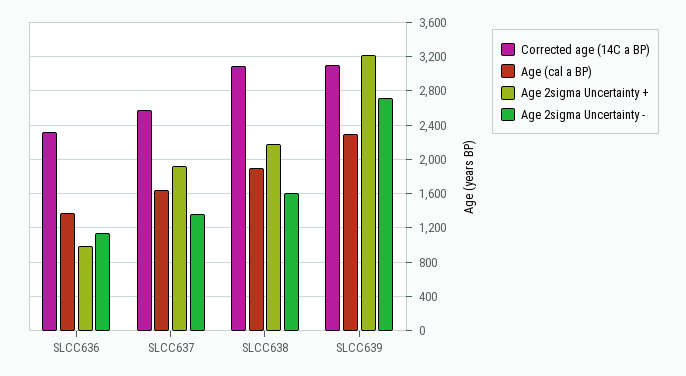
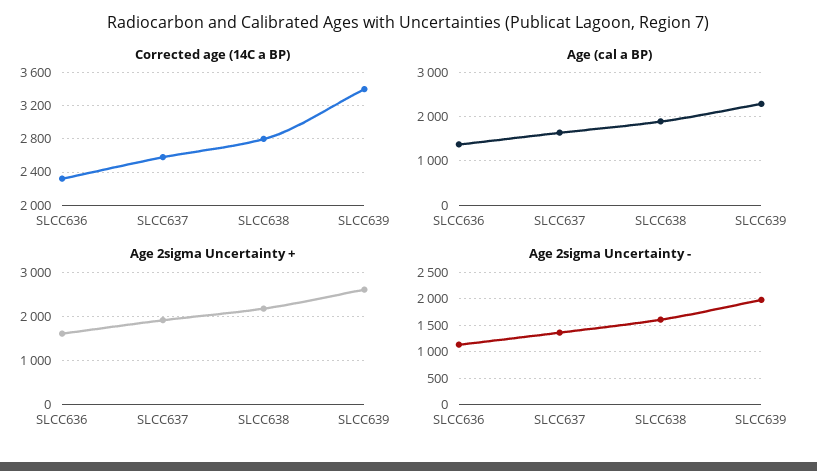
Age 2sigma Uncertainty +, SLCC636: 1000 -> 1600
Corrected age (14C a BP), SLCC638: 3100 -> 2800
Corrected age (14C a BP), SLCC639: 3100 -> 3400
Age 2sigma Uncertainty +, SLCC639: 3200 -> 2600
Age 2sigma Uncertainty -, SLCC639: 2700 -> 2000

